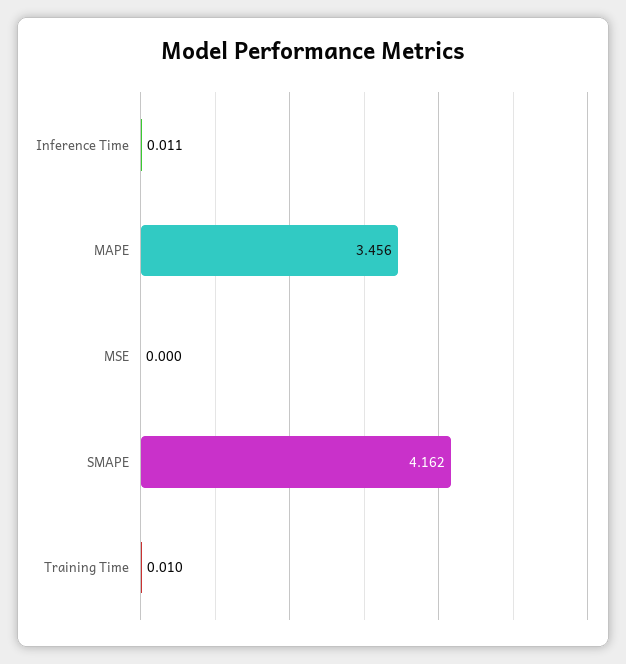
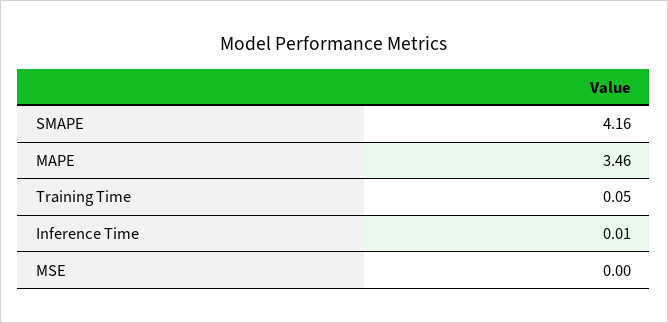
Training Time: 0.01 -> 0.05

